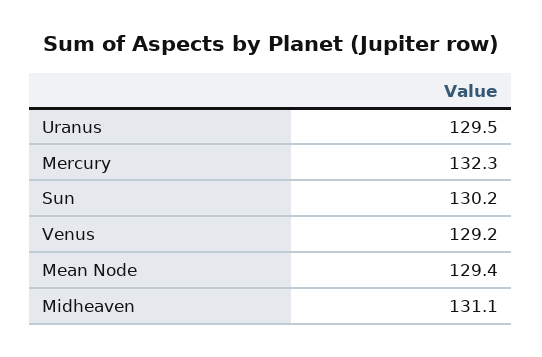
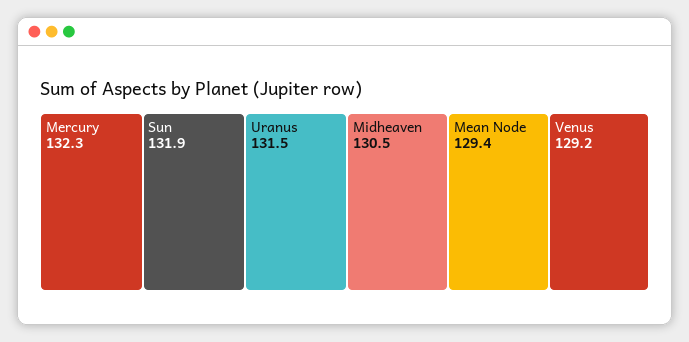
Uranus: 129.5 -> 131.5
Sun: 130.2 -> 131.9
Midheaven: 131.1 -> 130.5

